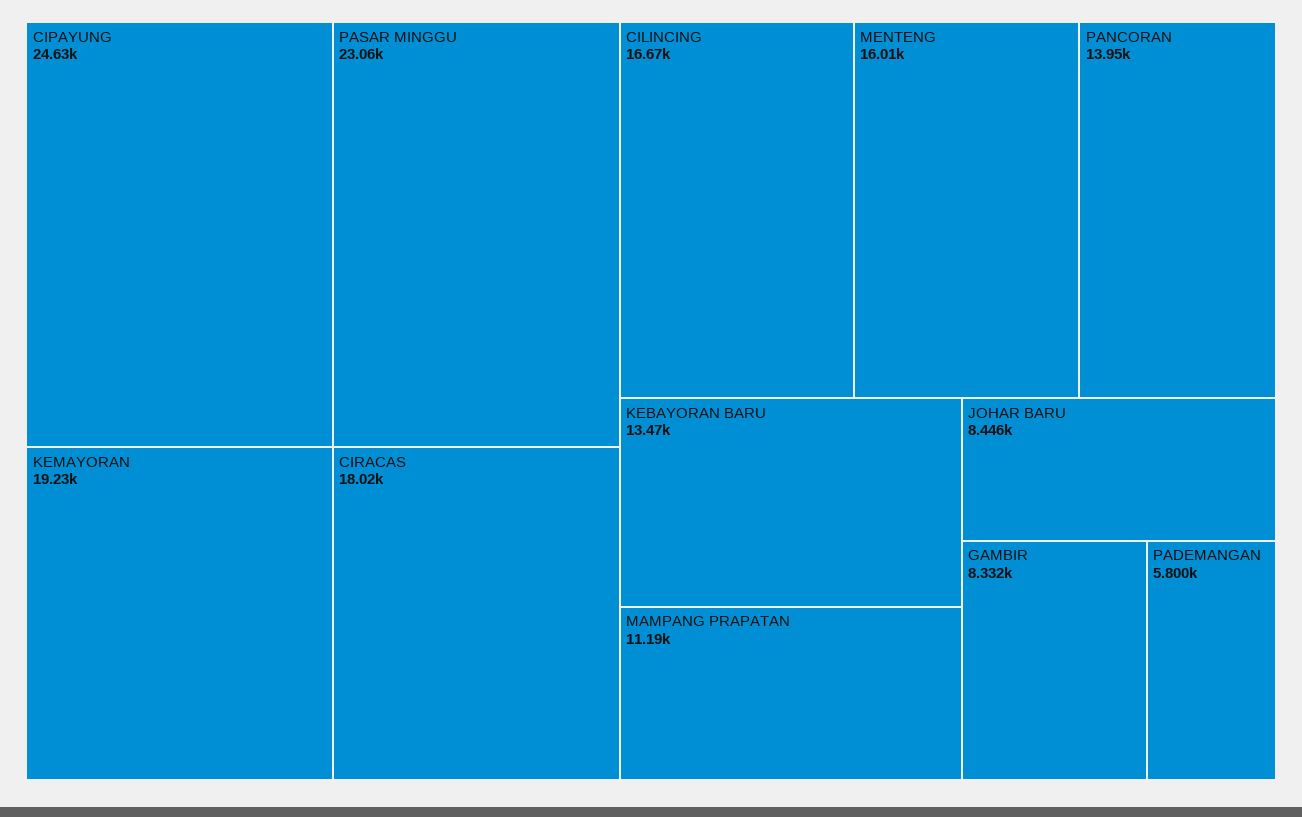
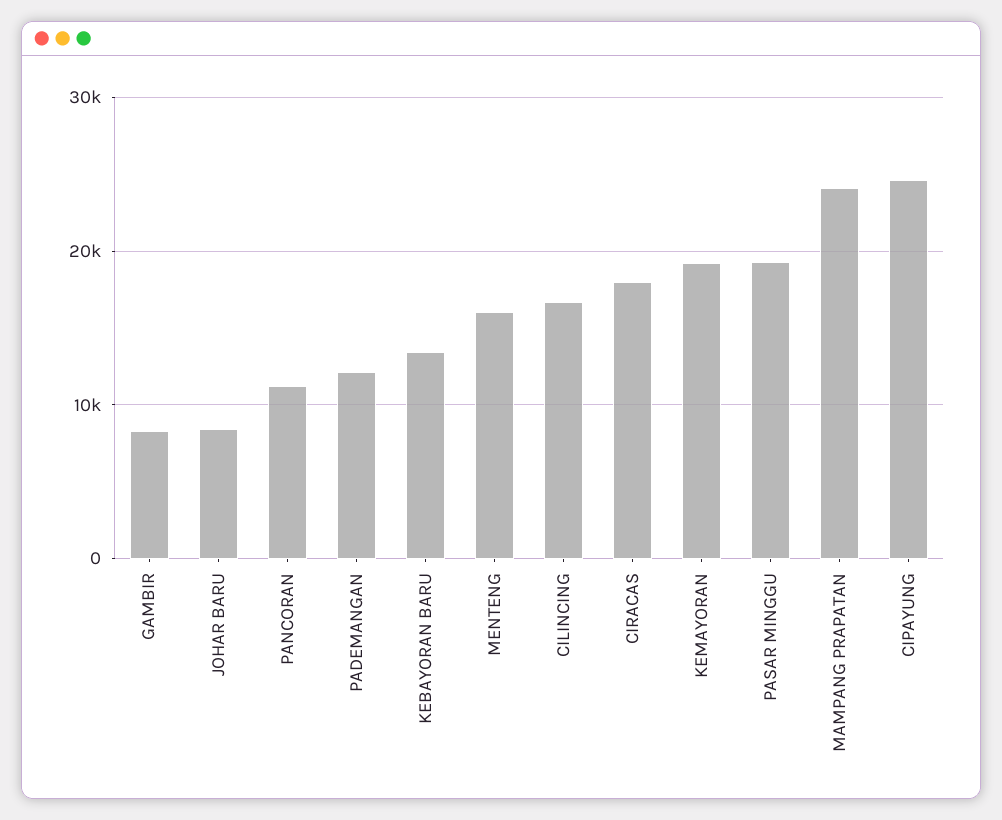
PASAR MINGGU: 23060 -> 19000
PANCORAN: 13950 -> 11000
MAMPANG PRAPATAN: 11190 -> 24000
PADEMANGAN: 5800 -> 12000

